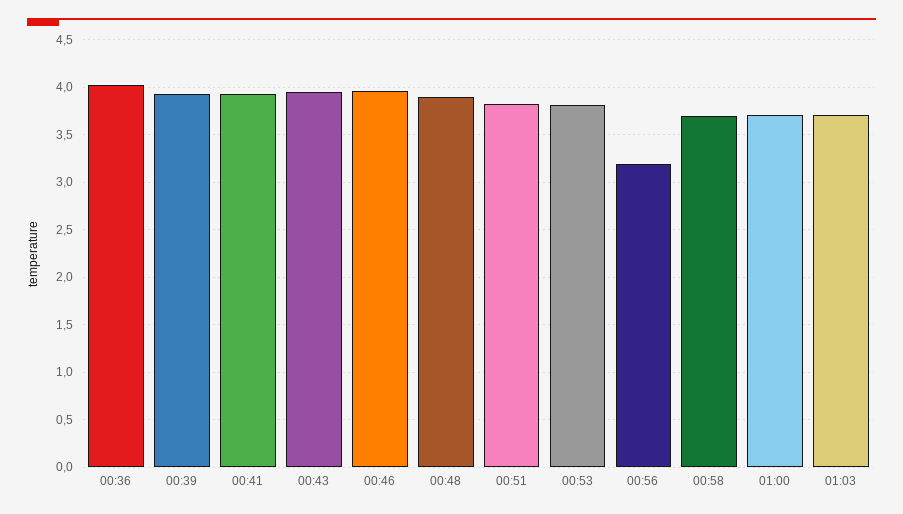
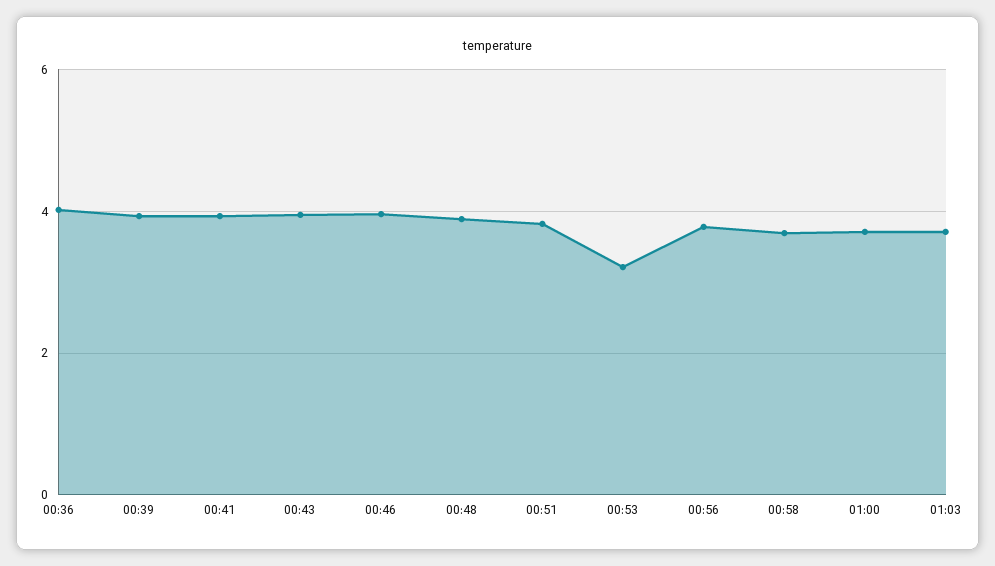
00:53: 3.8 -> 3.2
00:56: 3.2 -> 3.8

